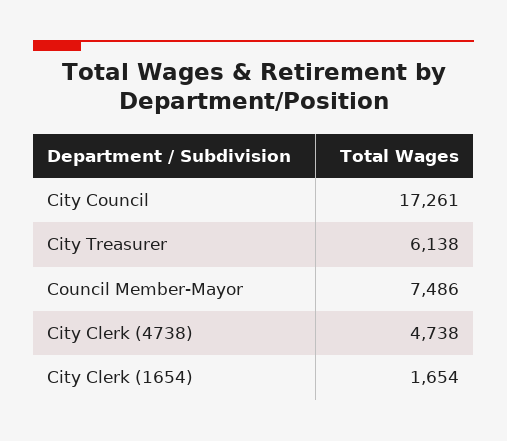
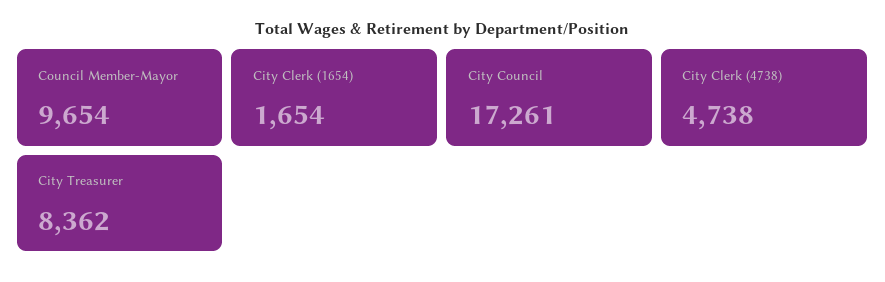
City Treasurer: 6138 -> 8362
Council Member-Mayor: 7486 -> 9654

